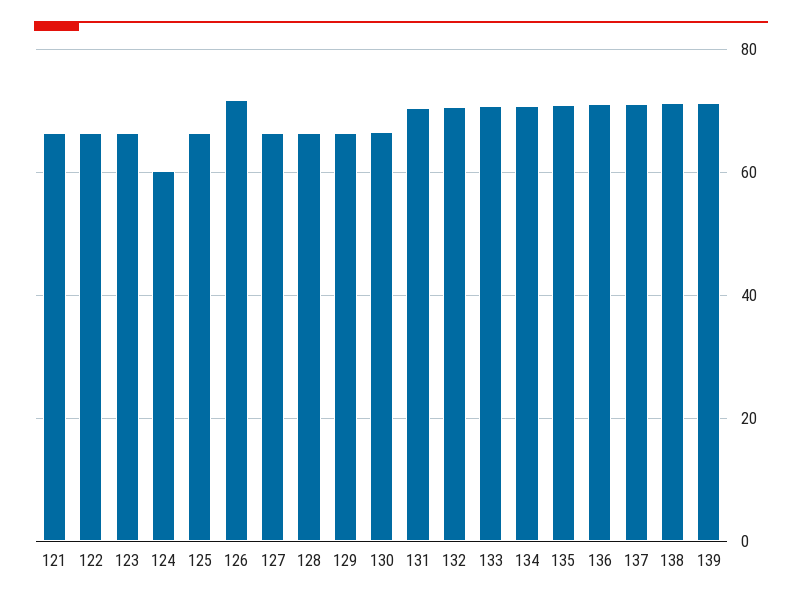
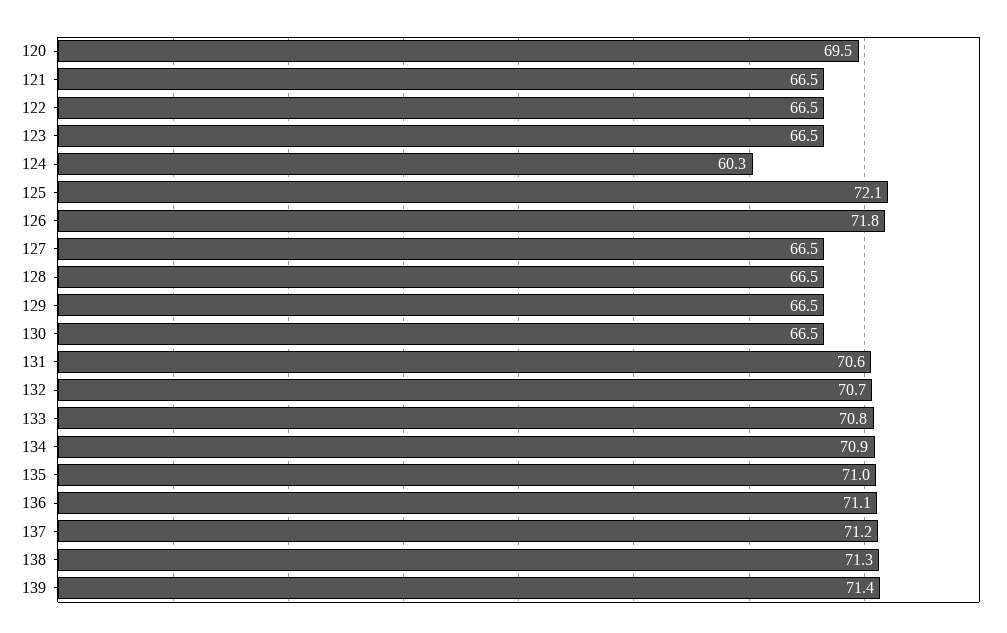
125: 66 -> 72.1
120: none -> 69.5

